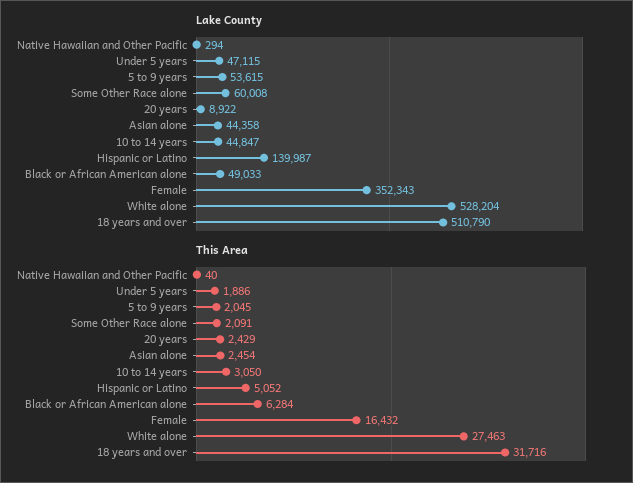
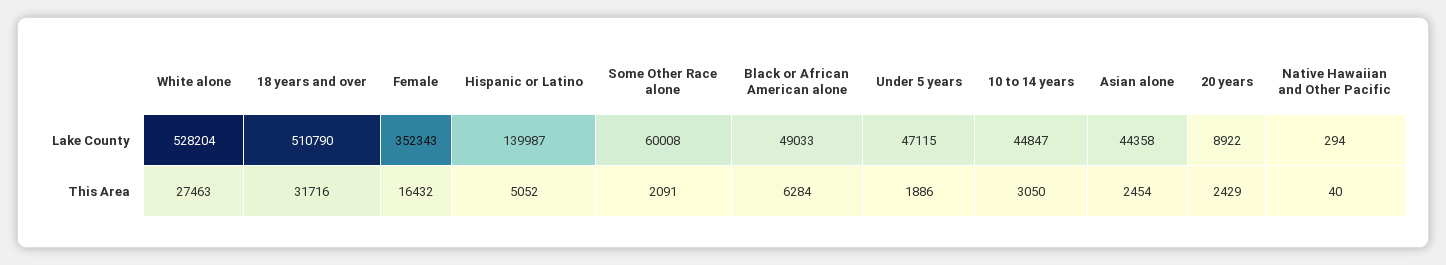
Lake County, 5 to 9 years: 53615 -> none
This Area, 5 to 9 years: 2045 -> none

